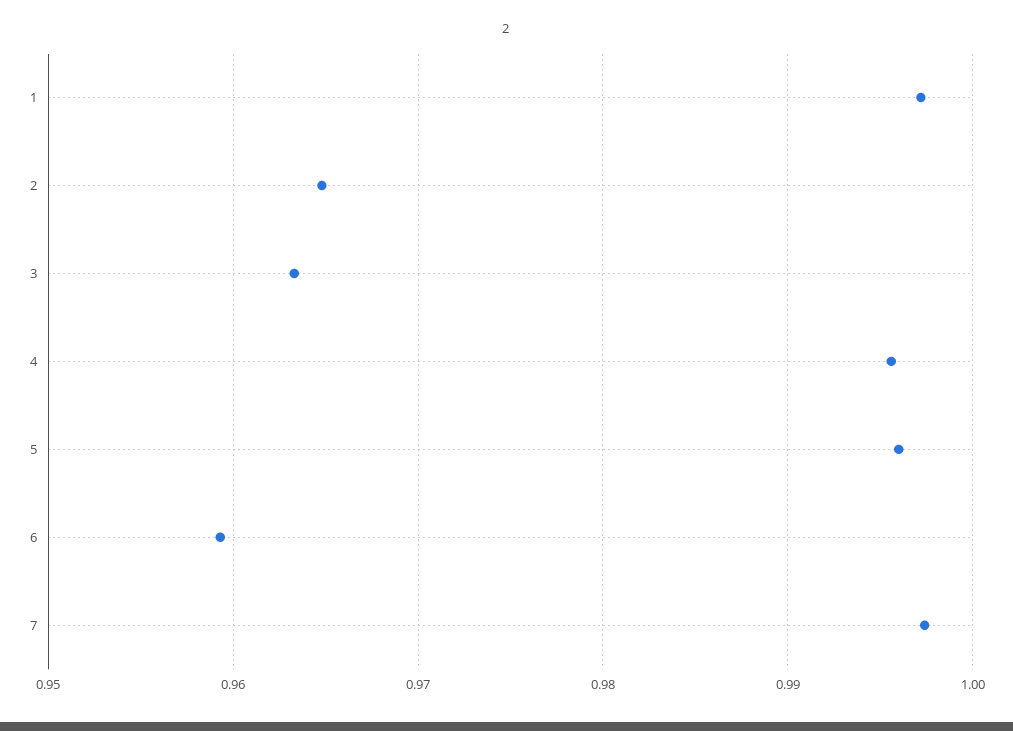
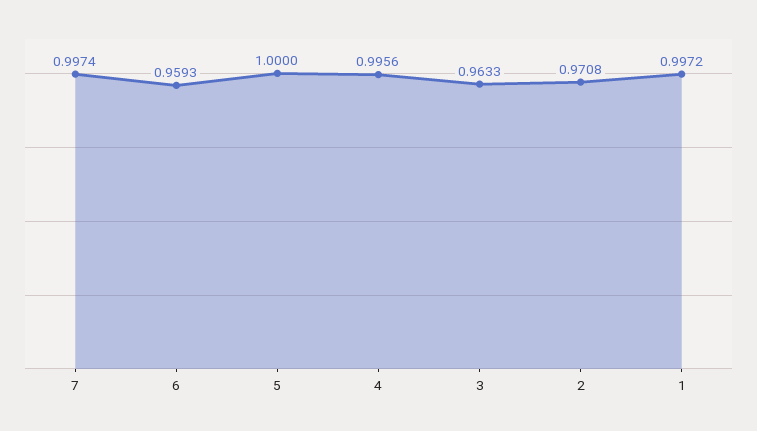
2: 0.965 -> 0.9708
5: 0.996 -> 1

